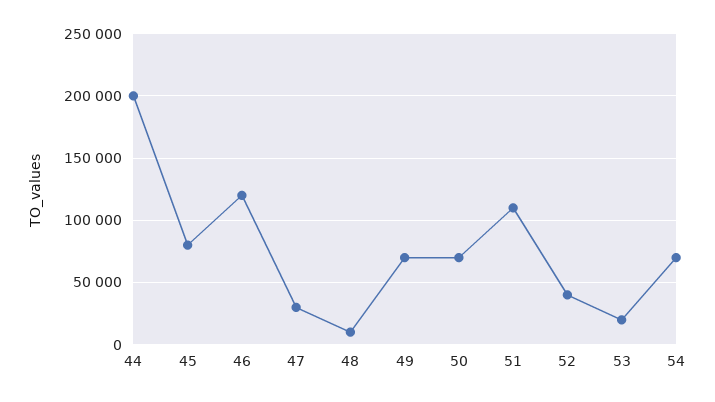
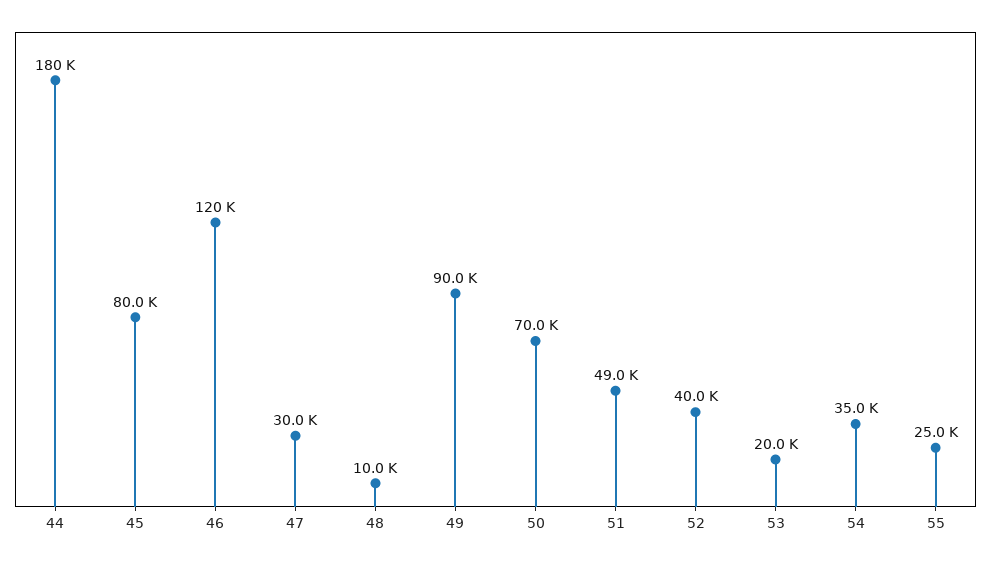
44: 200000 -> 180000
49: 70000 -> 90000
51: 110000 -> 49000
54: 70000 -> 35000
55: none -> 25000

